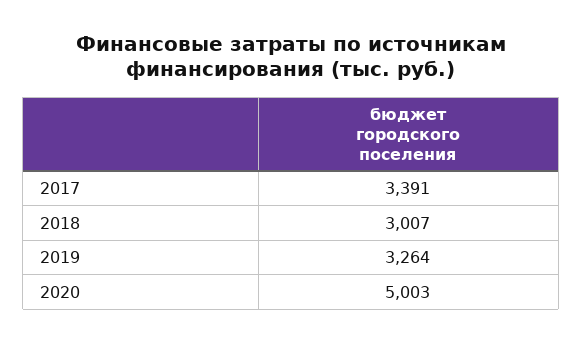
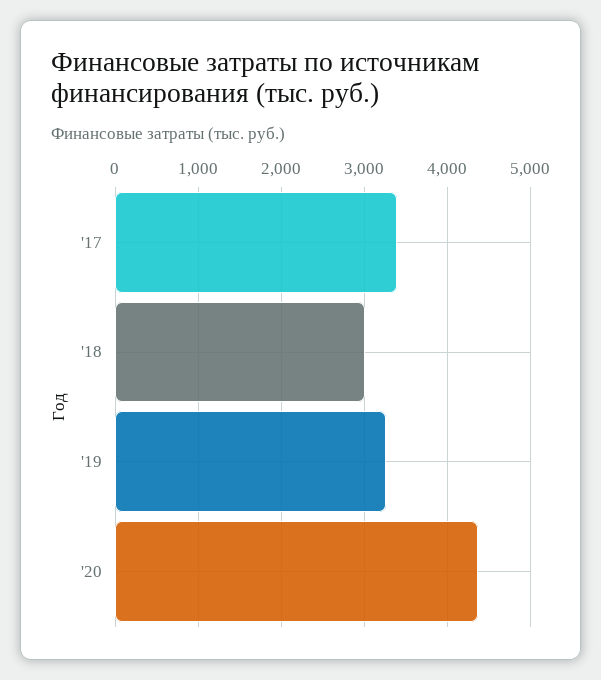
2020: 5003 -> 4400

